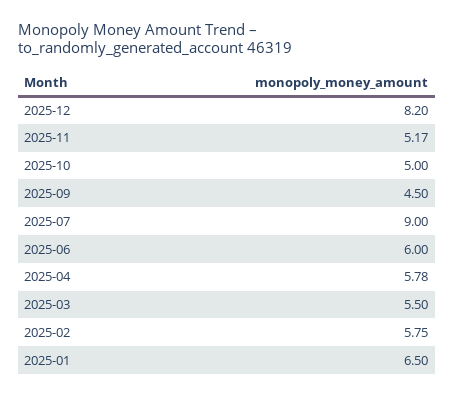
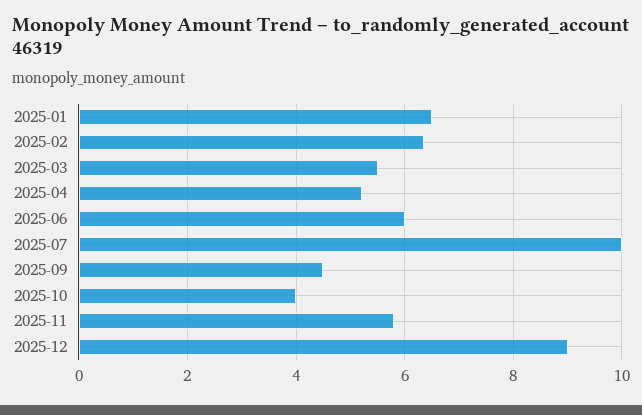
2025-12: 8.2 -> 9
2025-11: 5.17 -> 5.8
2025-10: 5 -> 4
2025-07: 9 -> 10
2025-04: 5.78 -> 5.2
2025-02: 5.75 -> 6.4

